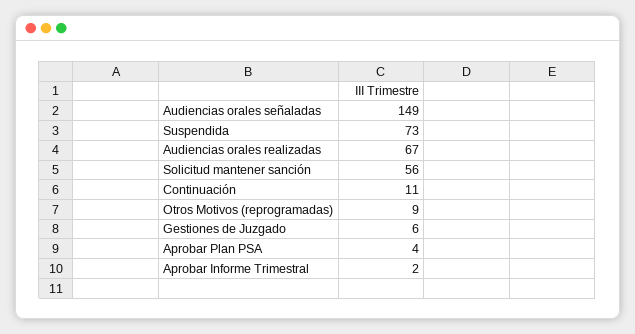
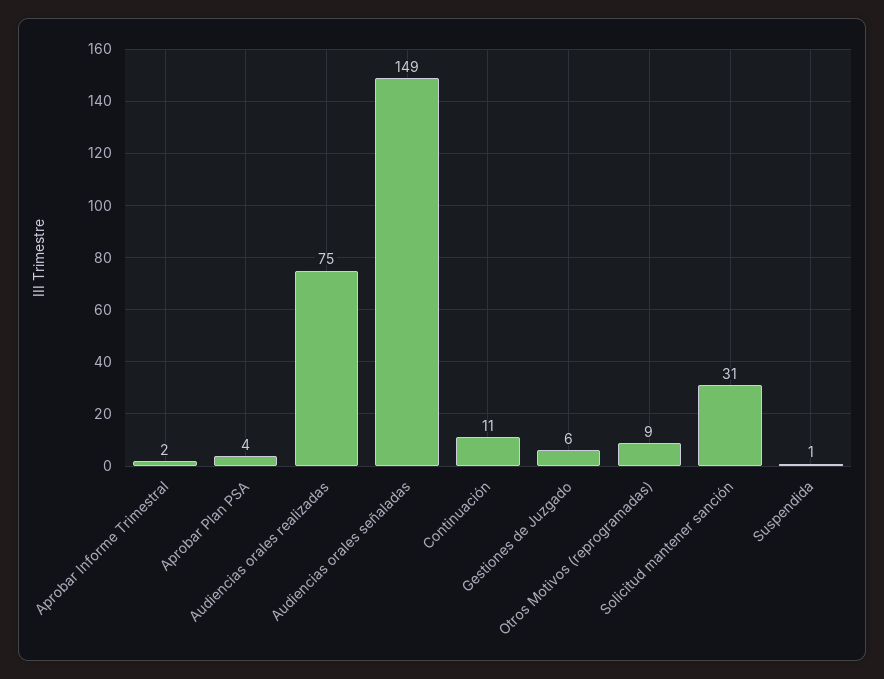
Suspendida: 73 -> 1
Audiencias orales realizadas: 67 -> 75
Solicitud mantener sanción: 56 -> 31

